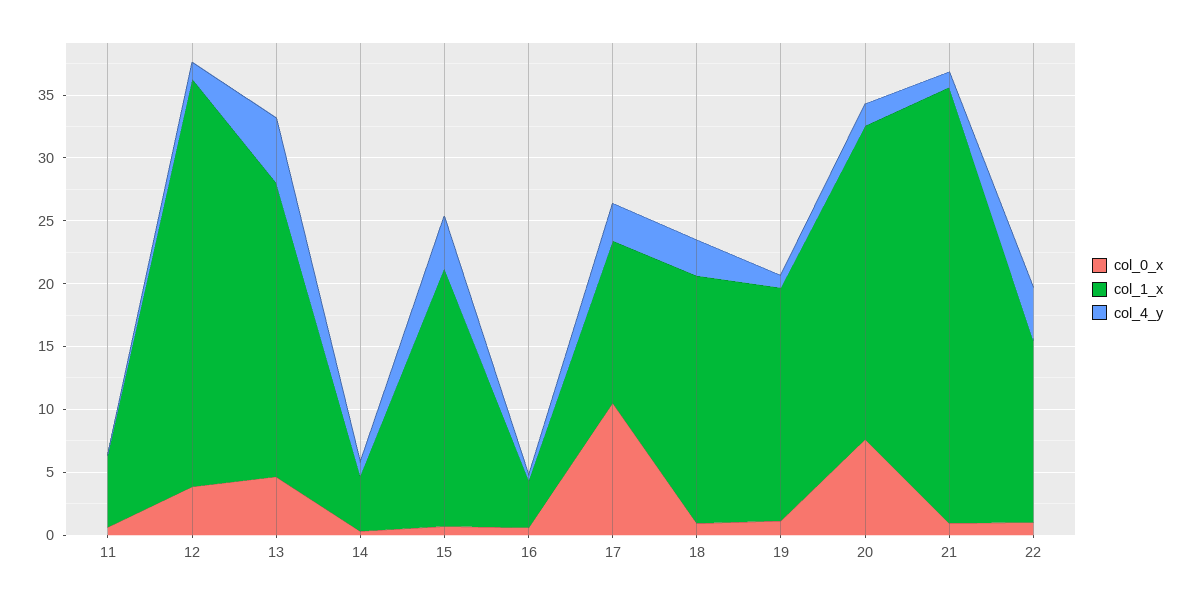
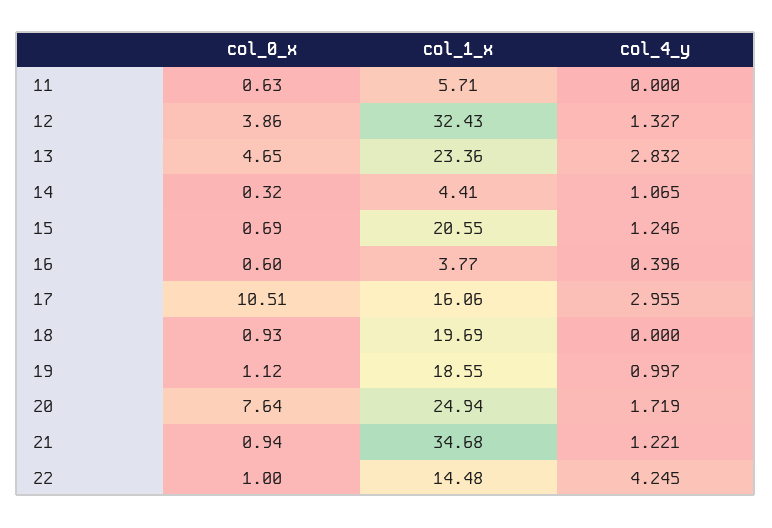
col_4_y, 13: 5 -> 2.832
col_4_y, 15: 4 -> 1.246
col_1_x, 17: 13 -> 16.06
col_4_y, 18: 3 -> 0

